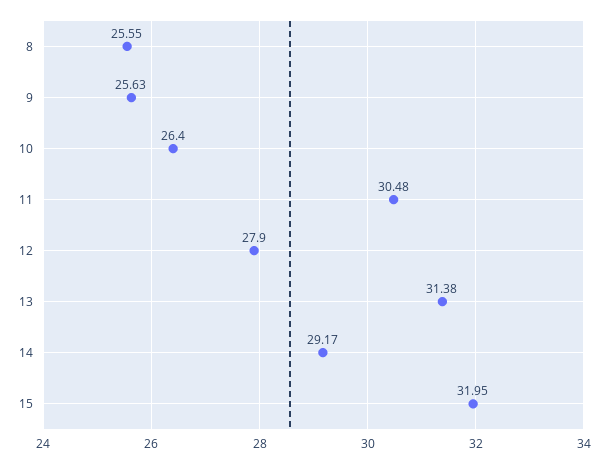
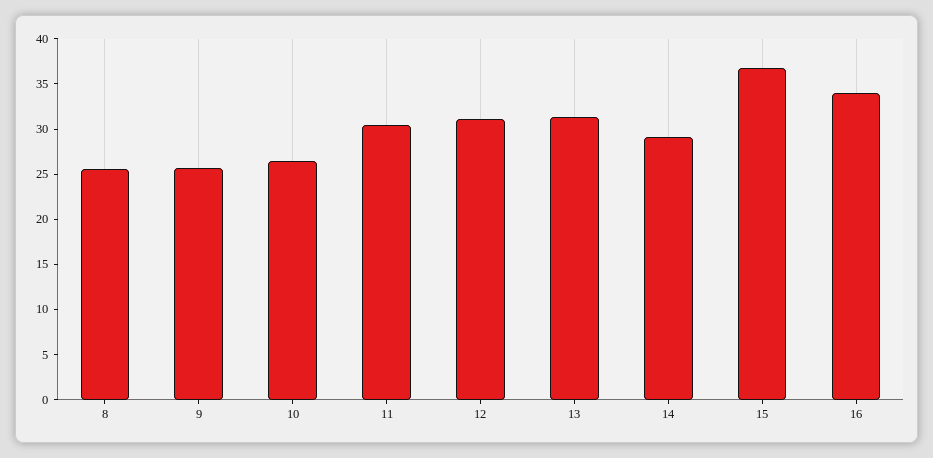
12: 27.9 -> 31
15: 31.95 -> 37
16: none -> 34

